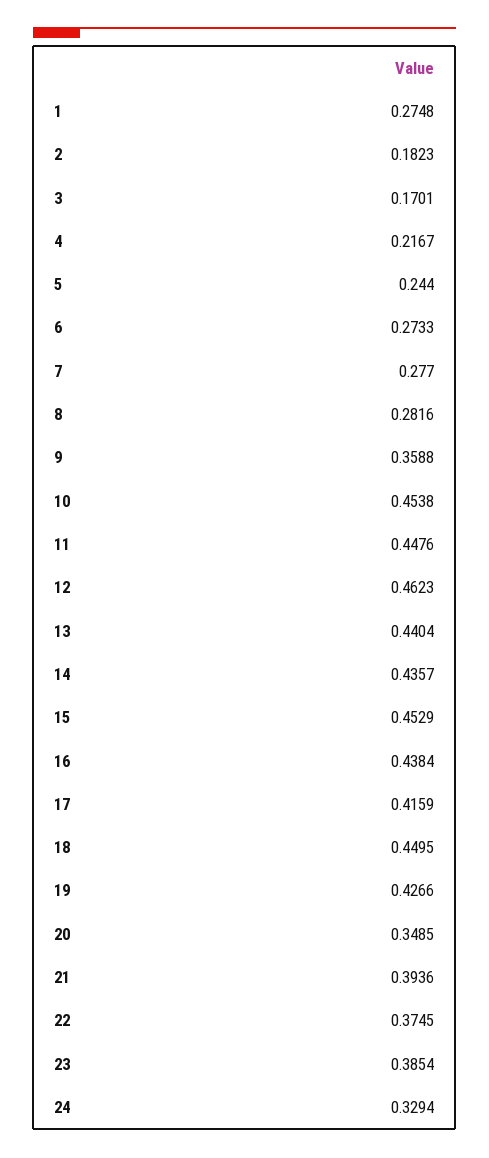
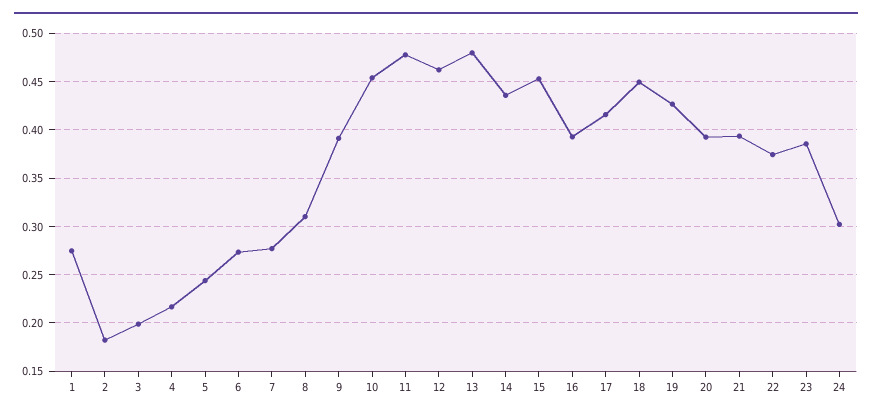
3: 0.1701 -> 0.2
8: 0.2816 -> 0.31
9: 0.3588 -> 0.39
11: 0.4476 -> 0.48
13: 0.4404 -> 0.48
16: 0.4384 -> 0.39
20: 0.3485 -> 0.39
24: 0.3294 -> 0.3

